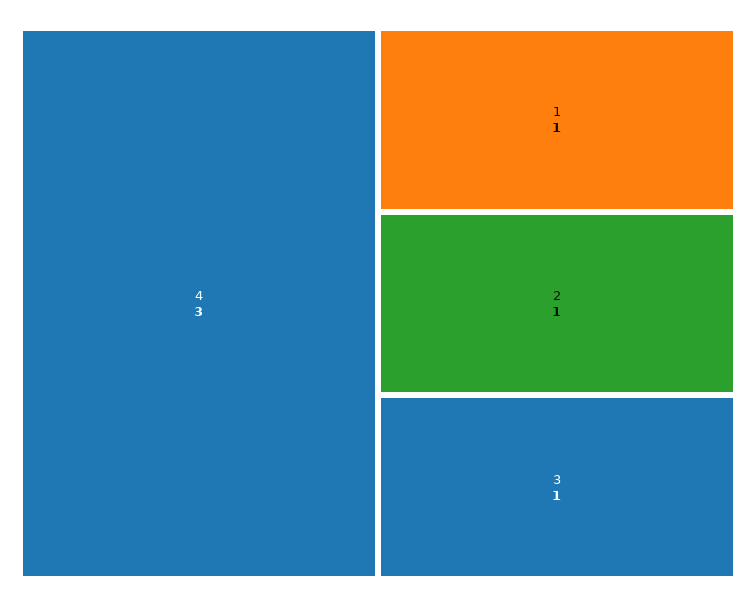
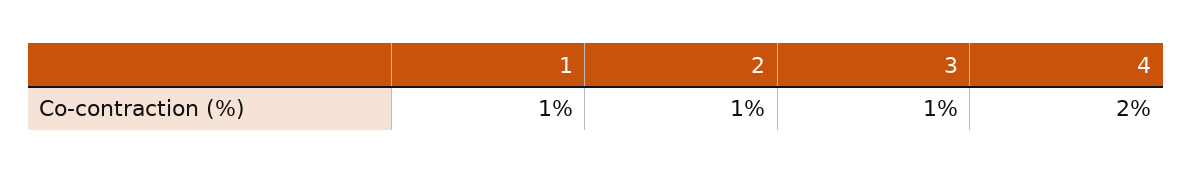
4: 3 -> 2

